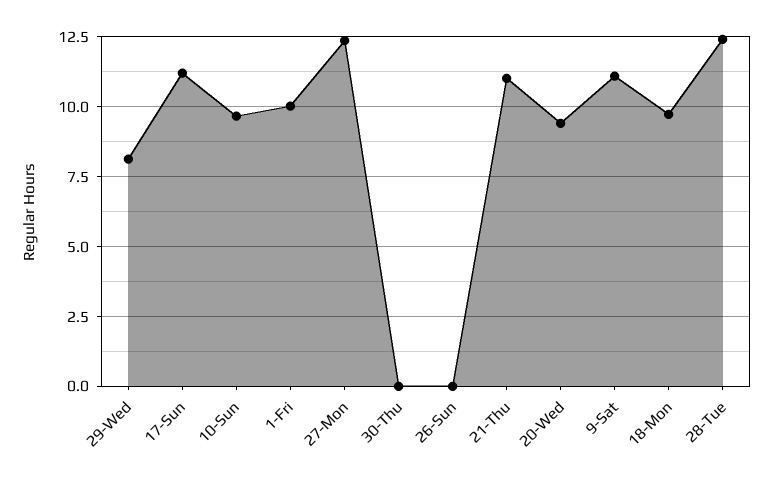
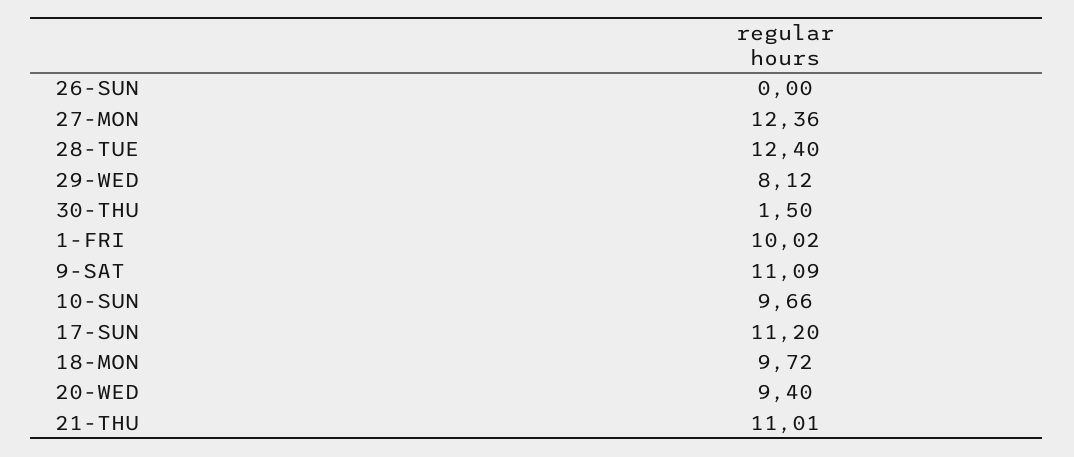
30-Thu: 0 -> 1.5

